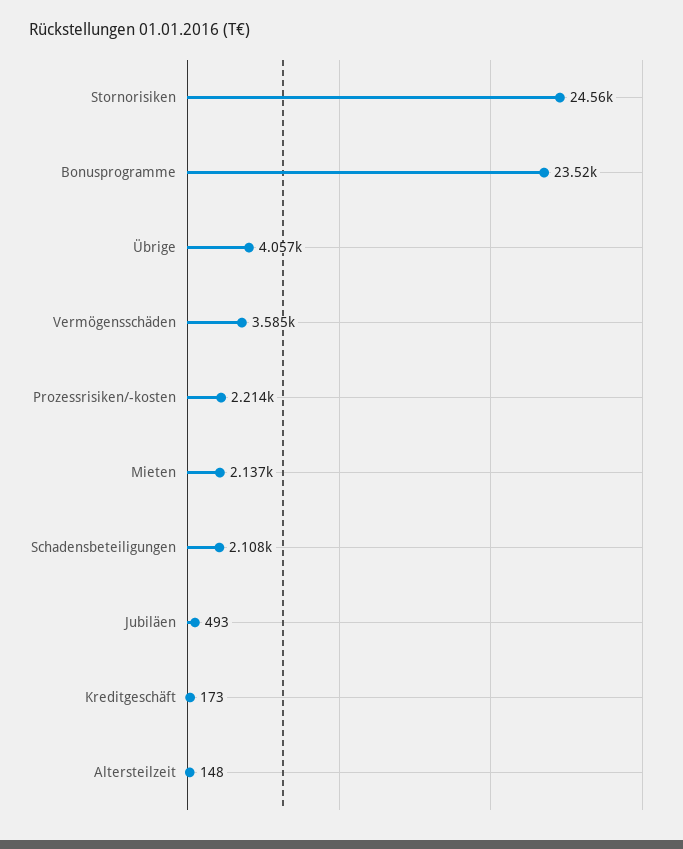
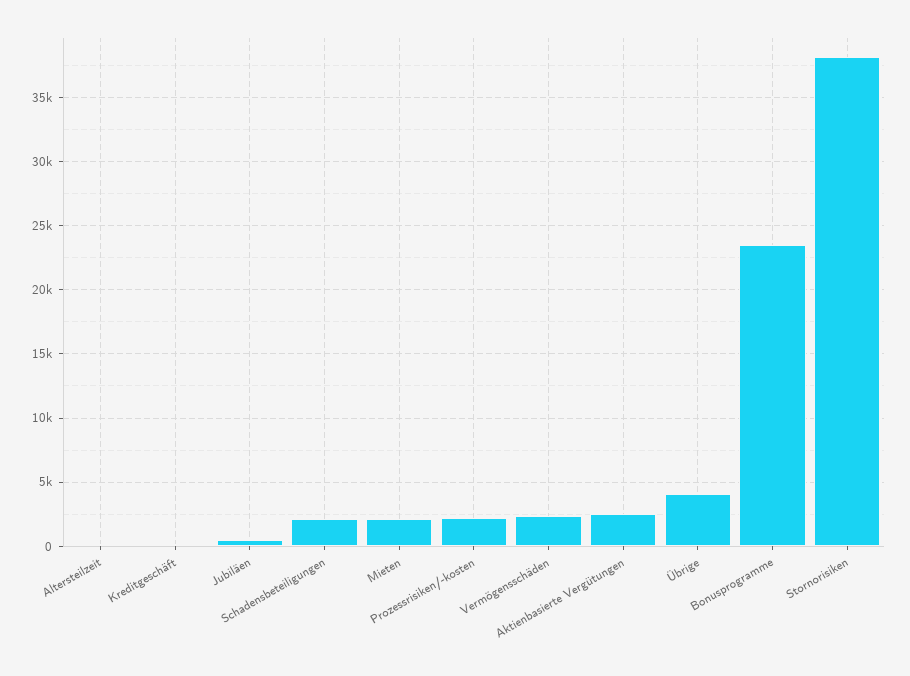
Stornorisiken: 24560 -> 38000
Vermögensschäden: 3585 -> 2500
Aktienbasierte Vergütungen: none -> 2500

